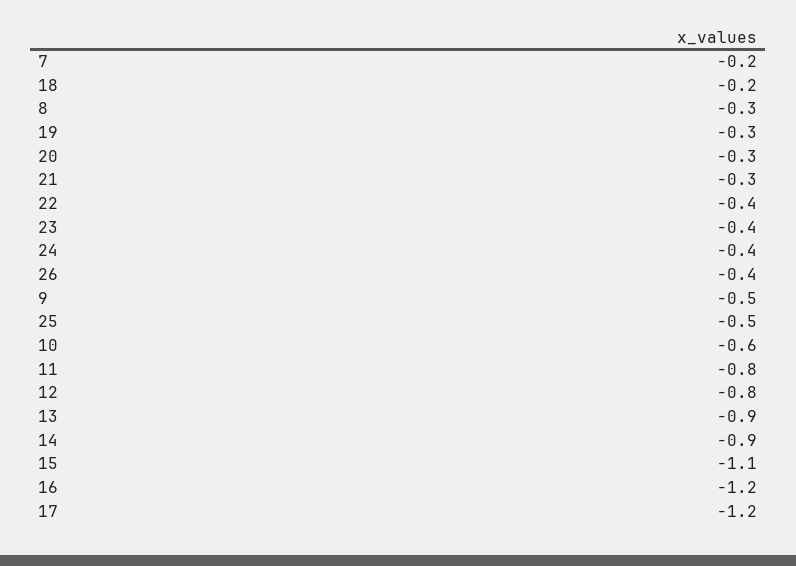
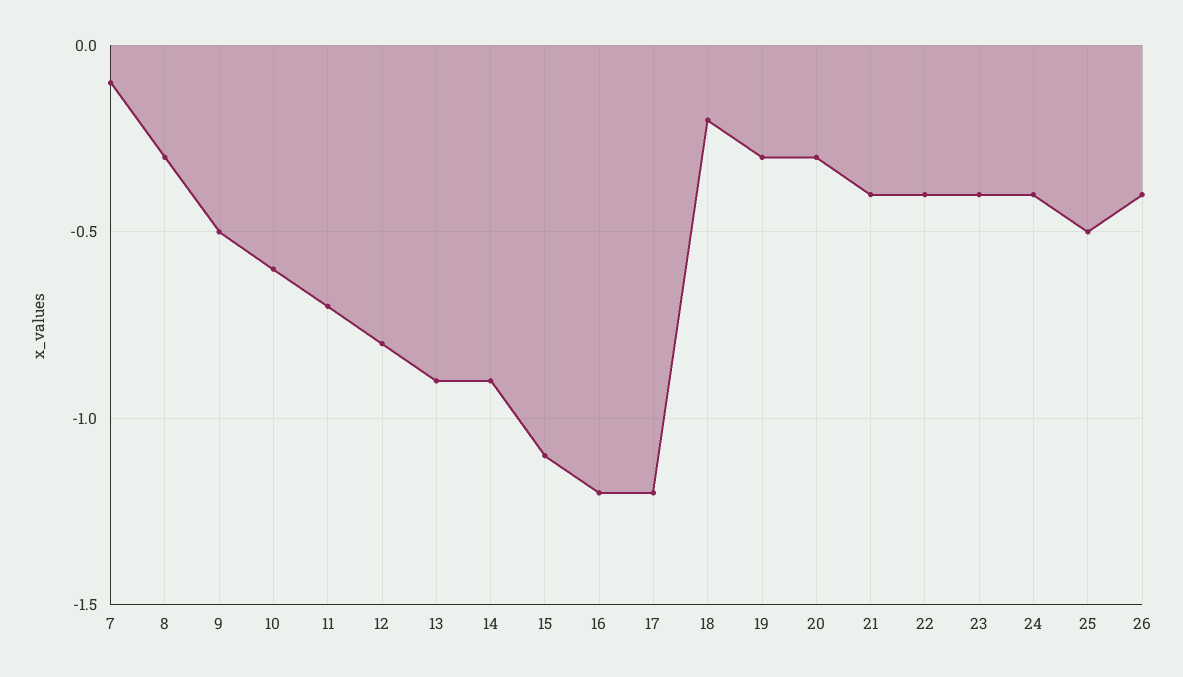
7: -0.2 -> -0.1
21: -0.3 -> -0.4
11: -0.8 -> -0.7

